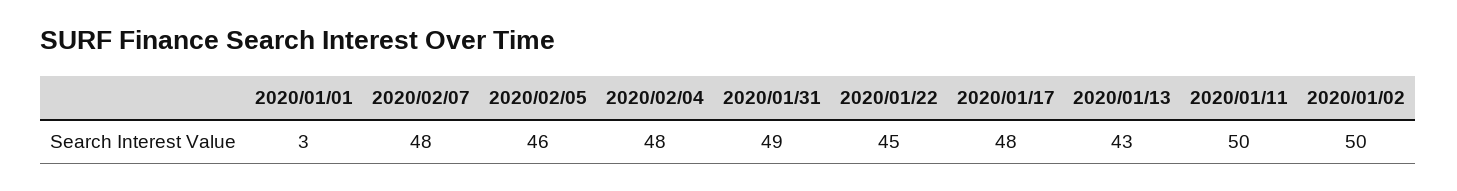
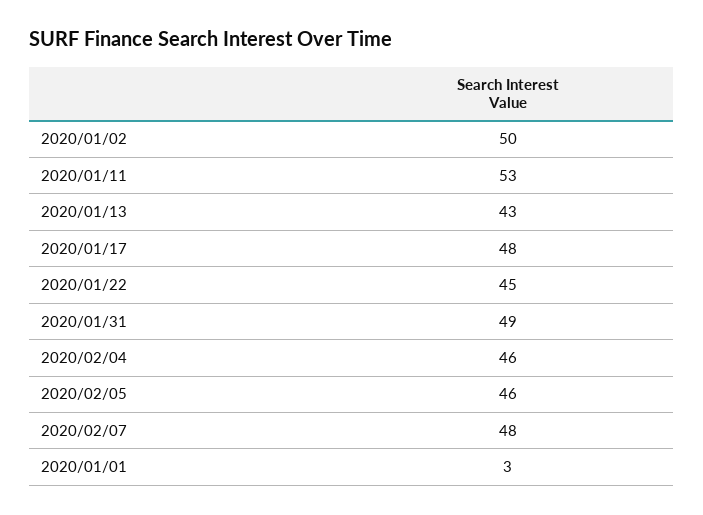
2020/02/04: 48 -> 46
2020/01/11: 50 -> 53

